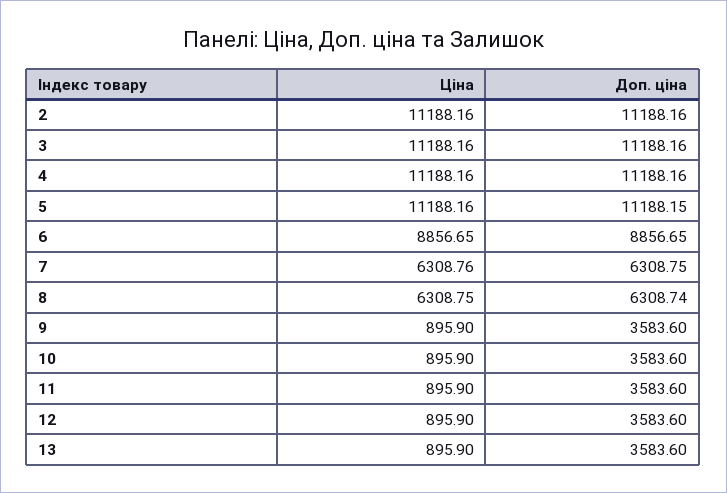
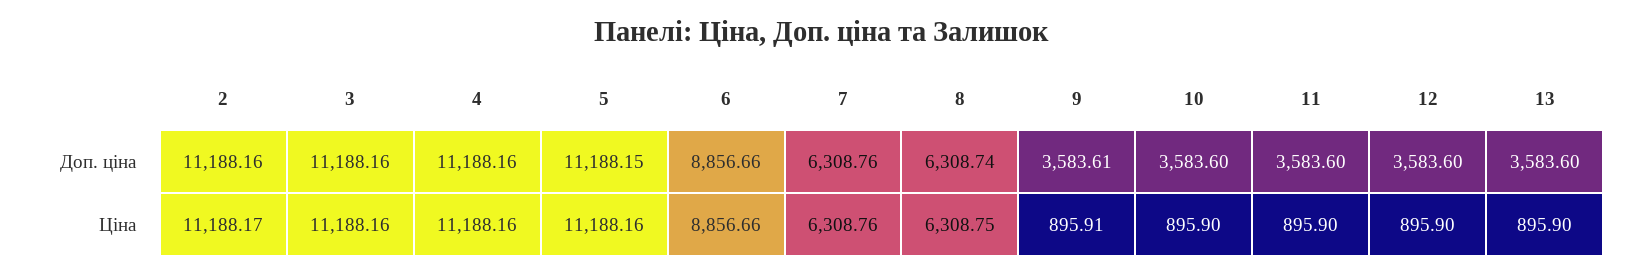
Ціна, 2: 11188.16 -> 11188.17
Ціна, 6: 8856.65 -> 8856.66
Доп. ціна, 6: 8856.65 -> 8856.66
Доп. ціна, 7: 6308.75 -> 6308.76
Ціна, 9: 895.9 -> 895.91
Доп. ціна, 9: 3583.6 -> 3583.61

